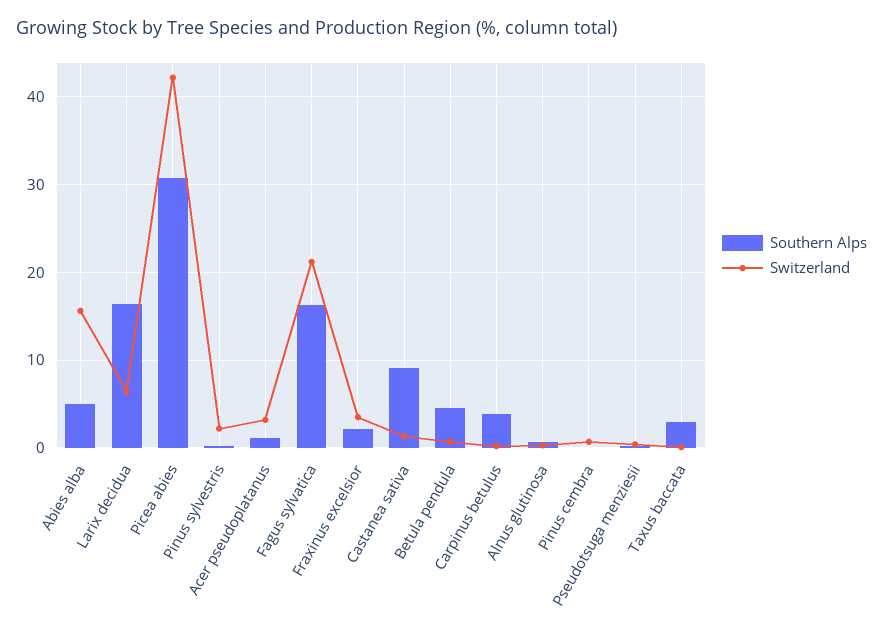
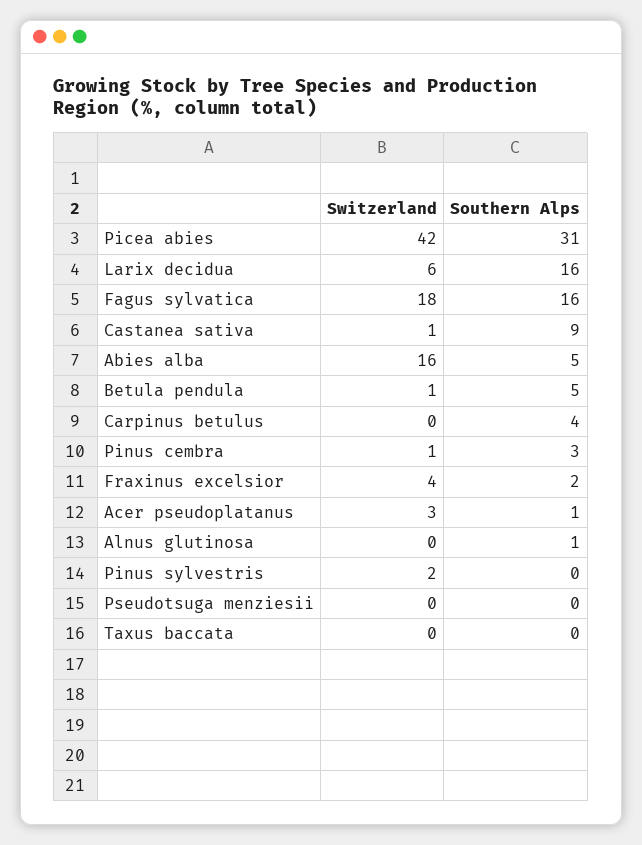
Switzerland, Fagus sylvatica: 21 -> 18
Southern Alps, Pinus cembra: 0 -> 3
Southern Alps, Taxus baccata: 3 -> 0

